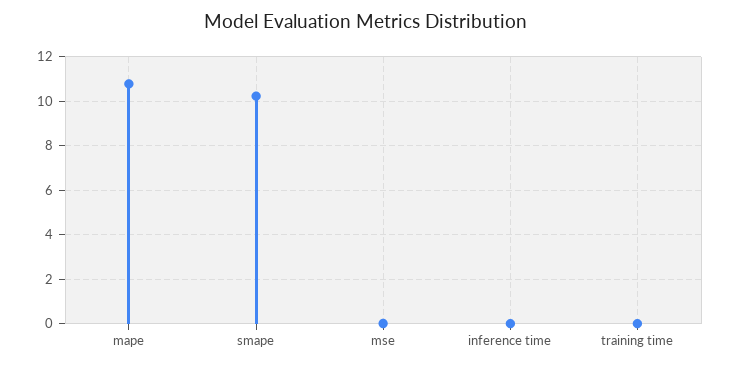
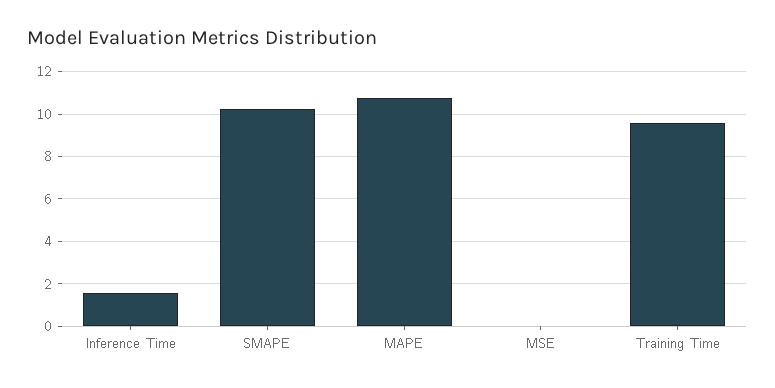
inference time: 0 -> 1.5
training time: 0 -> 9.5

